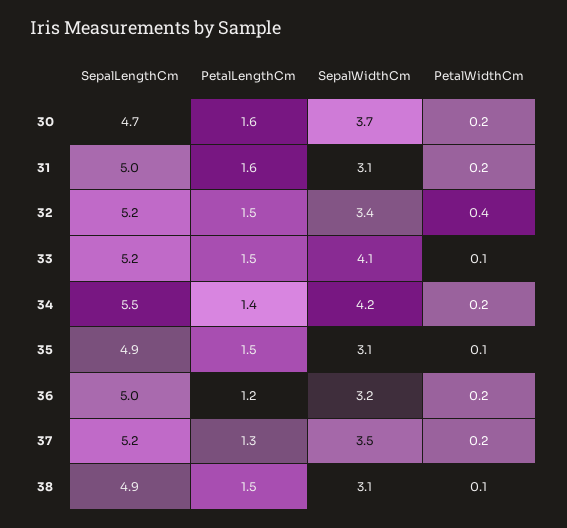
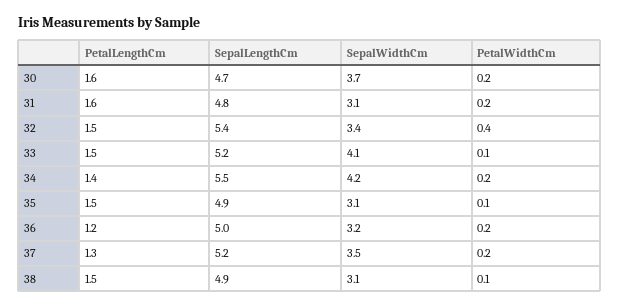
SepalLengthCm, 31: 5 -> 4.8
SepalLengthCm, 32: 5.2 -> 5.4

